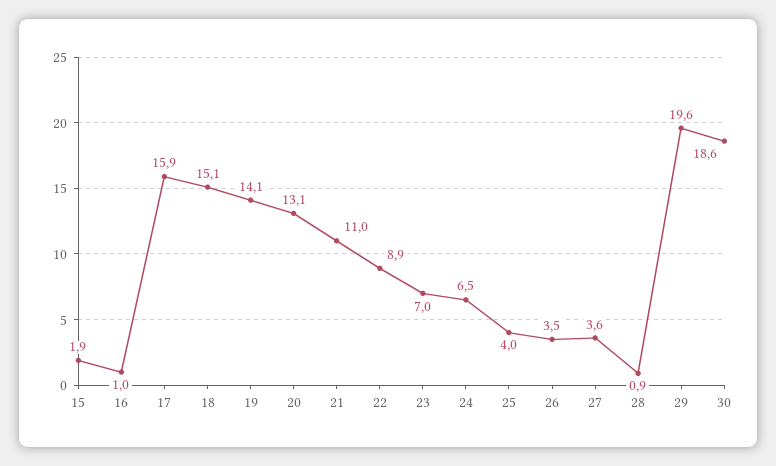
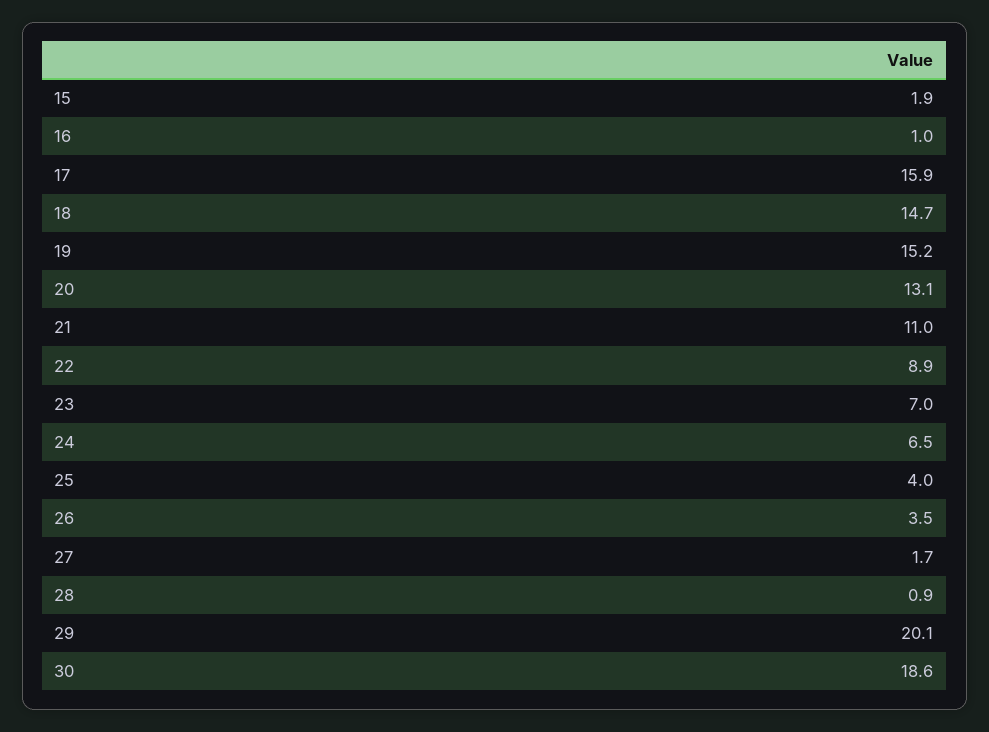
18: 15.1 -> 14.7
19: 14.1 -> 15.2
27: 3.6 -> 1.7
29: 19.6 -> 20.1

